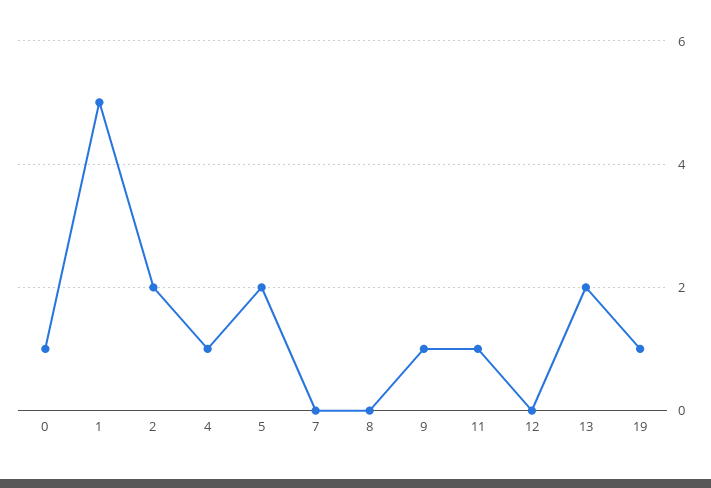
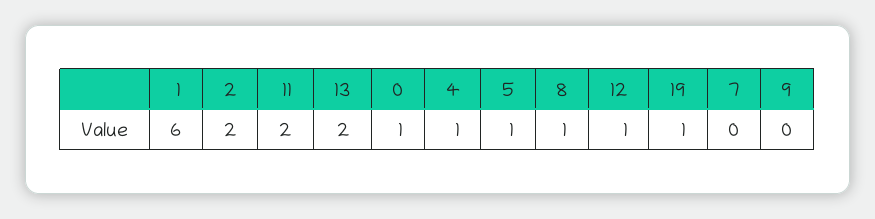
1: 5 -> 6
5: 2 -> 1
8: 0 -> 1
9: 1 -> 0
11: 1 -> 2
12: 0 -> 1

